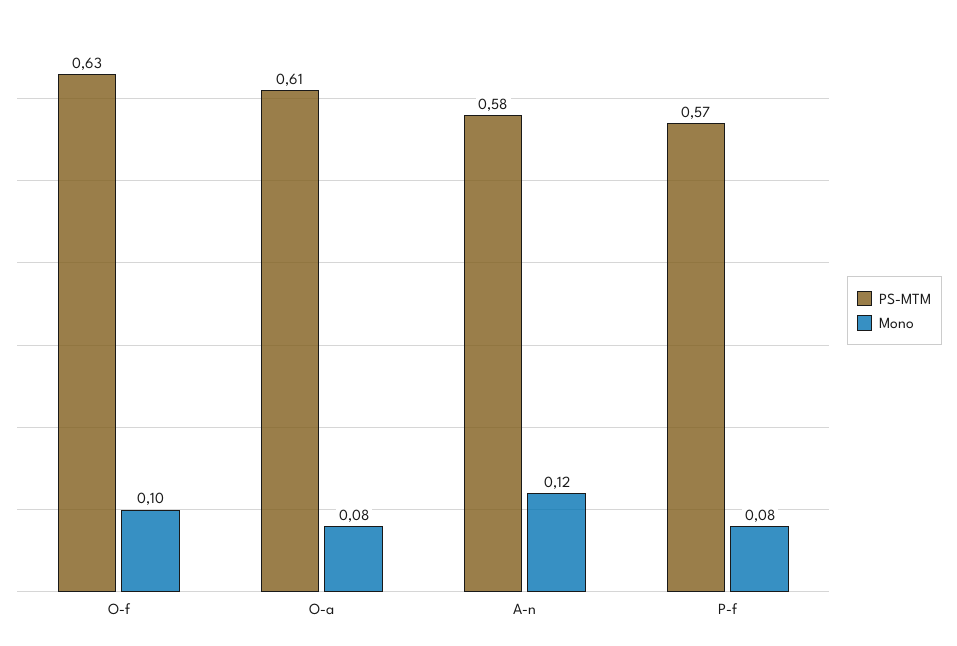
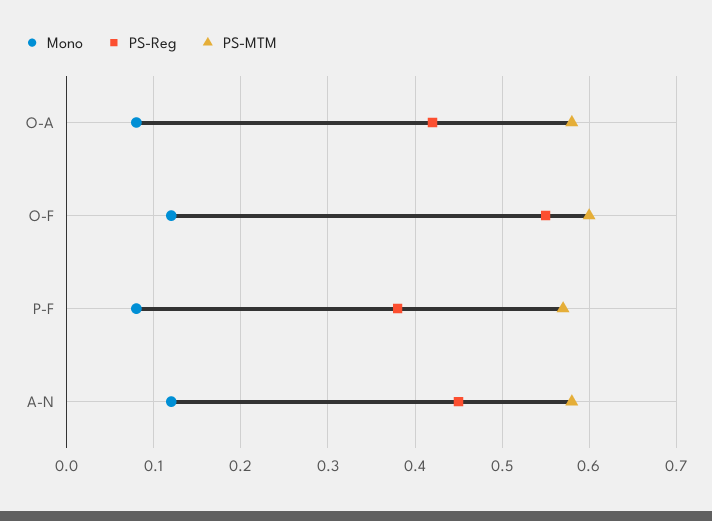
PS-MTM, O-f: 0.63 -> 0.6
Mono, O-f: 0.1 -> 0.12
PS-MTM, O-a: 0.61 -> 0.58
PS-Reg, O-a: none -> 0.42
PS-Reg, O-f: none -> 0.55
PS-Reg, P-f: none -> 0.38
PS-Reg, A-n: none -> 0.45

